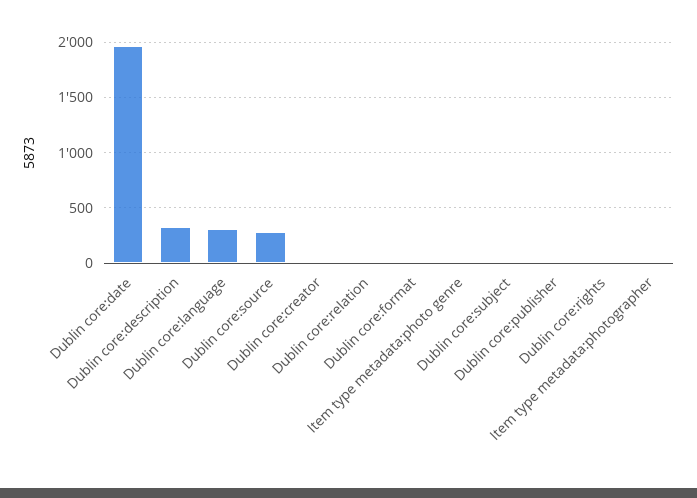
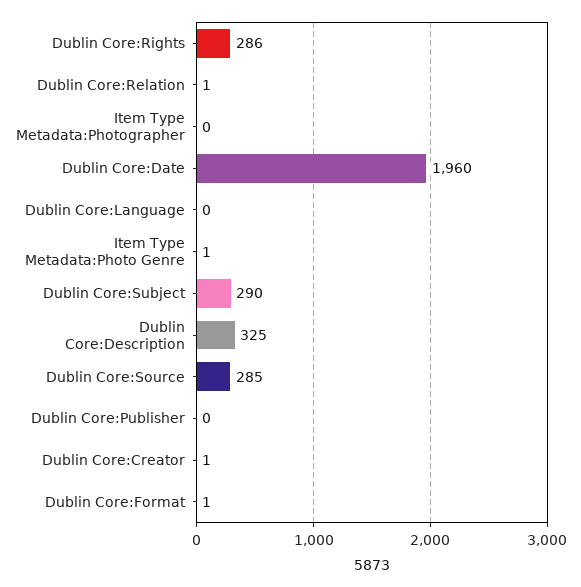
Dublin core:language: 300 -> 0
Dublin core:subject: 0 -> 290
Dublin core:rights: 0 -> 286

